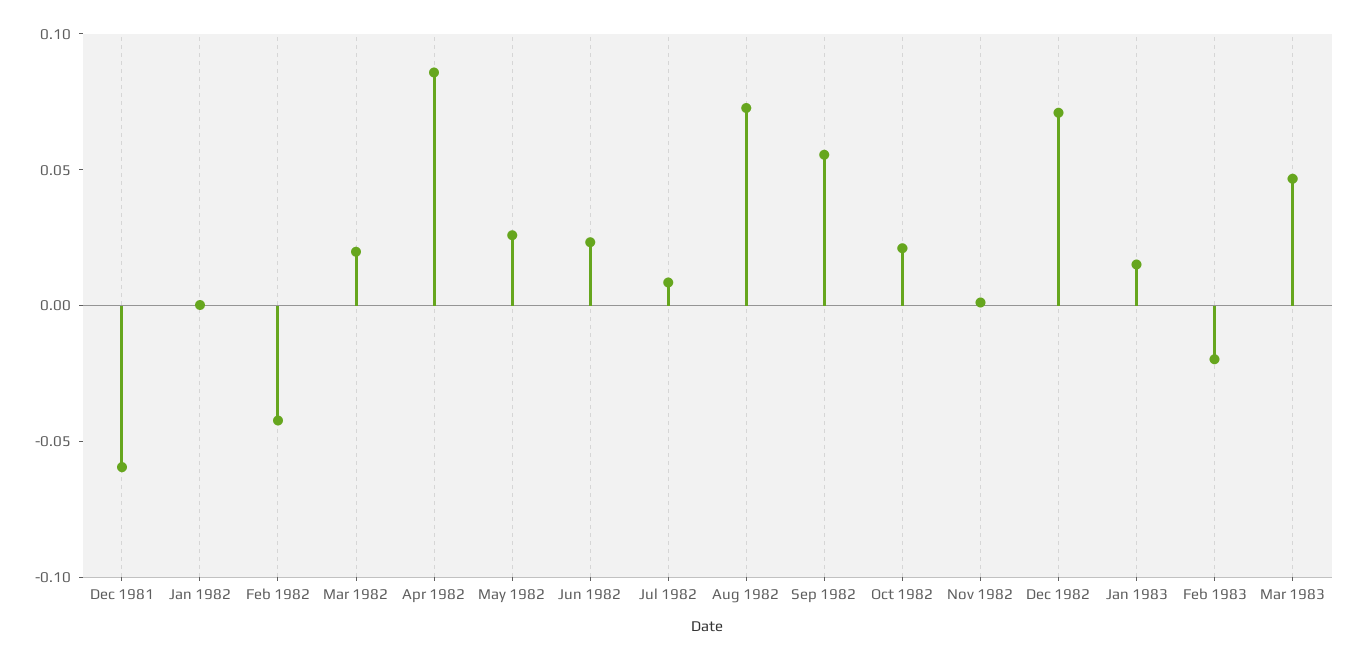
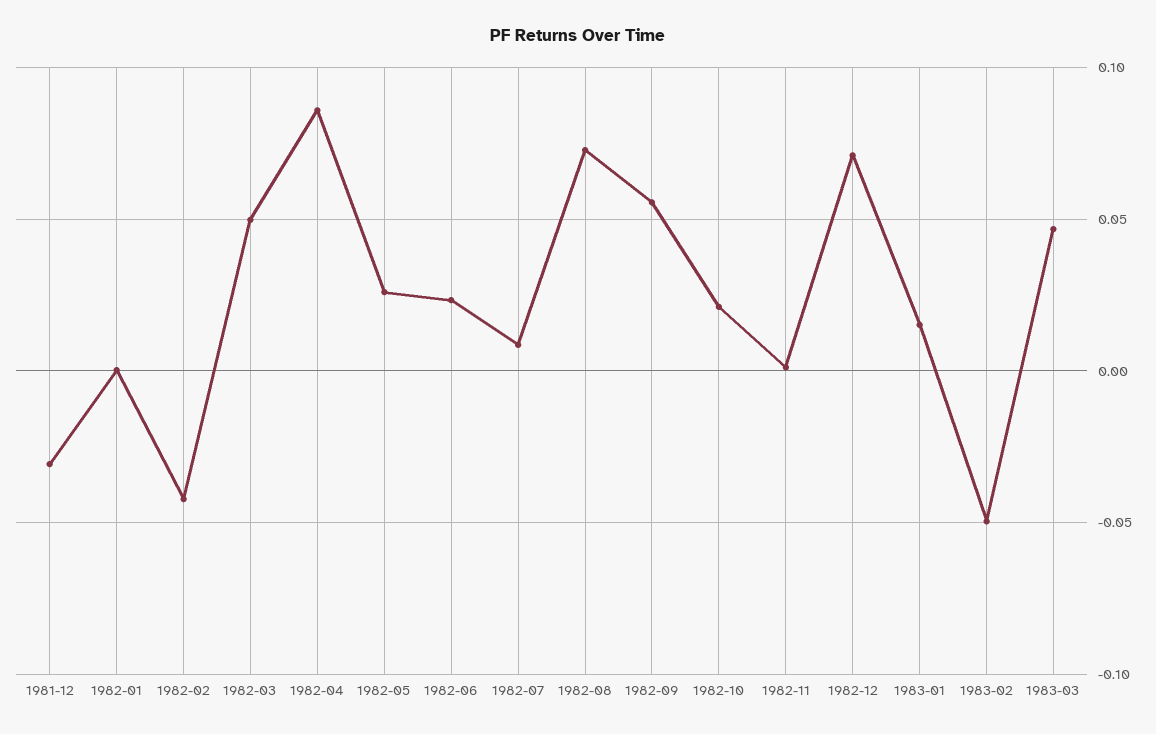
Dec 1981: -0.06 -> -0.03
Mar 1982: 0.02 -> 0.05
Feb 1983: -0.02 -> -0.05

